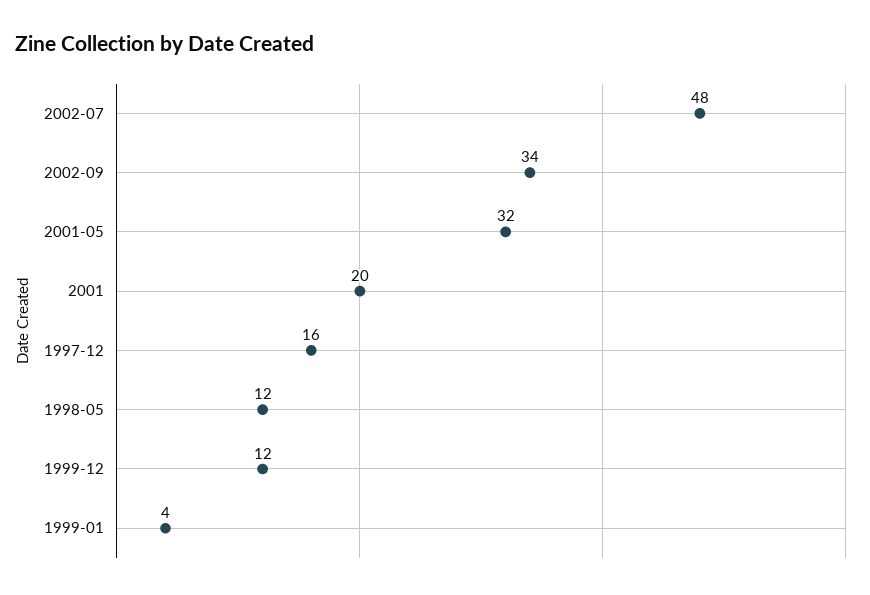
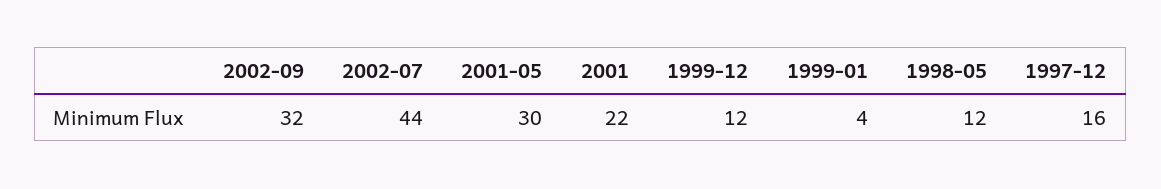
2002-07: 48 -> 44
2002-09: 34 -> 32
2001-05: 32 -> 30
2001: 20 -> 22

